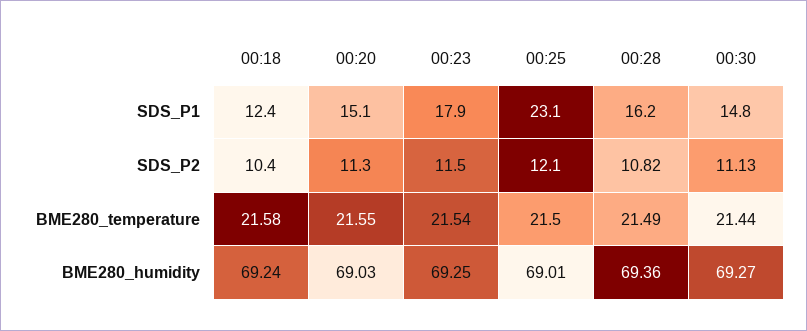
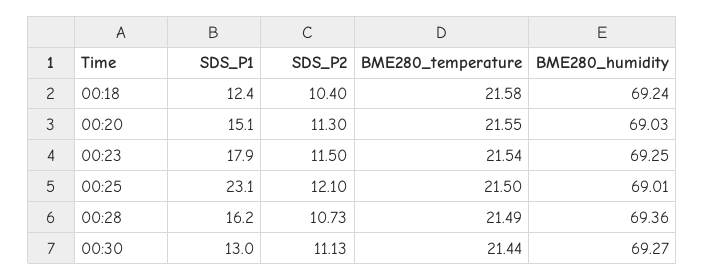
00:30, SDS_P1: 14.8 -> 13
00:28, SDS_P2: 10.82 -> 10.73

